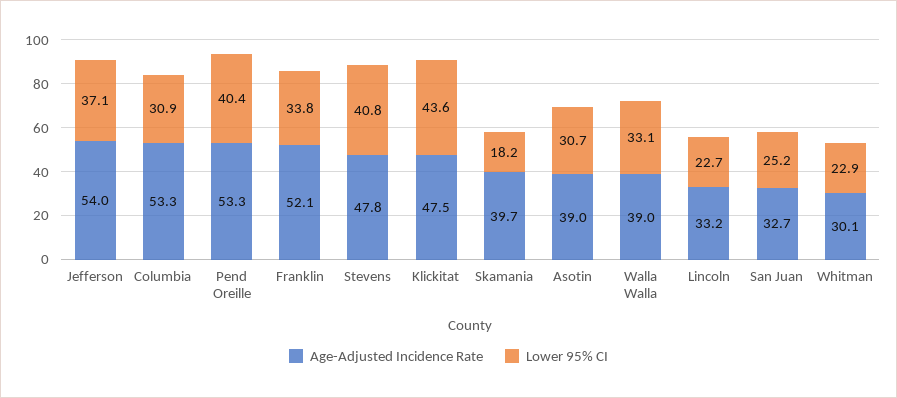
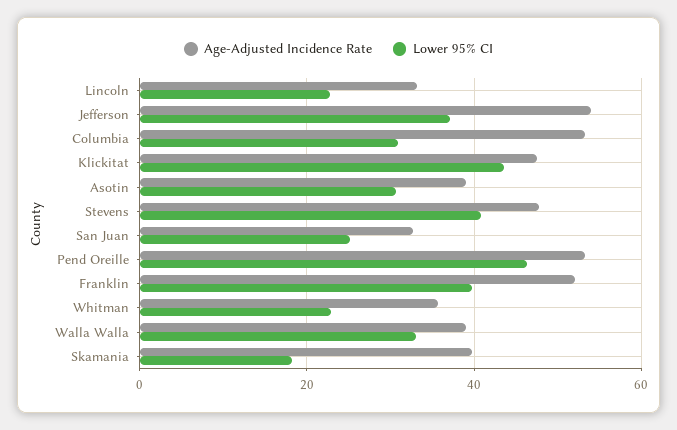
Lower 95% CI, Pend Oreille: 40.4 -> 46
Lower 95% CI, Franklin: 33.8 -> 40
Age-Adjusted Incidence Rate, Whitman: 30.1 -> 36

